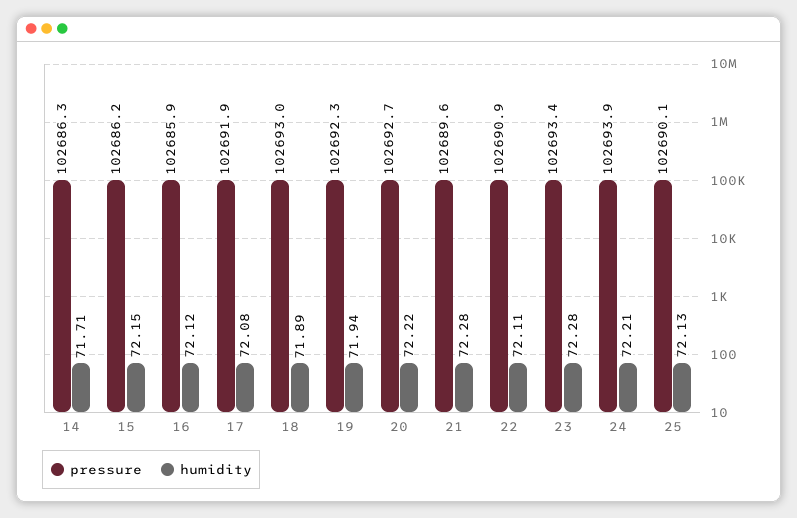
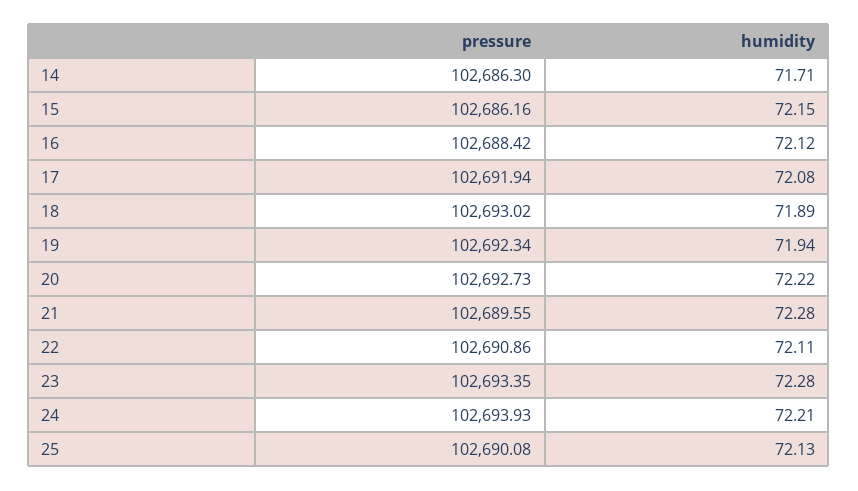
pressure, 16: 102685.9 -> 102688.42

